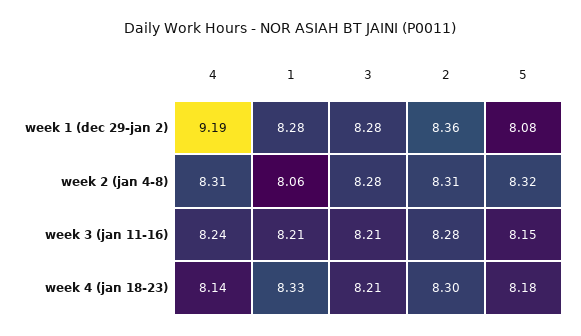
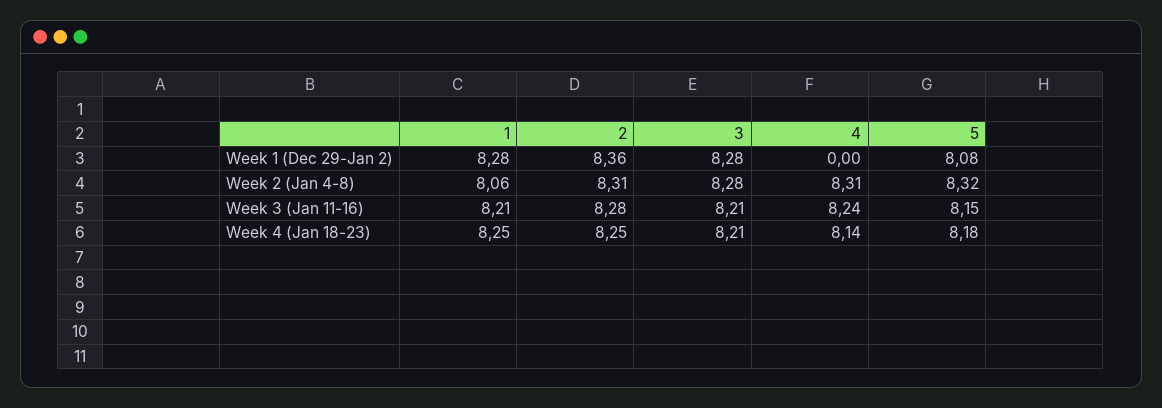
4, week 1 (dec 29-jan 2): 9.19 -> 0
1, week 4 (jan 18-23): 8.33 -> 8.25
2, week 4 (jan 18-23): 8.3 -> 8.25

